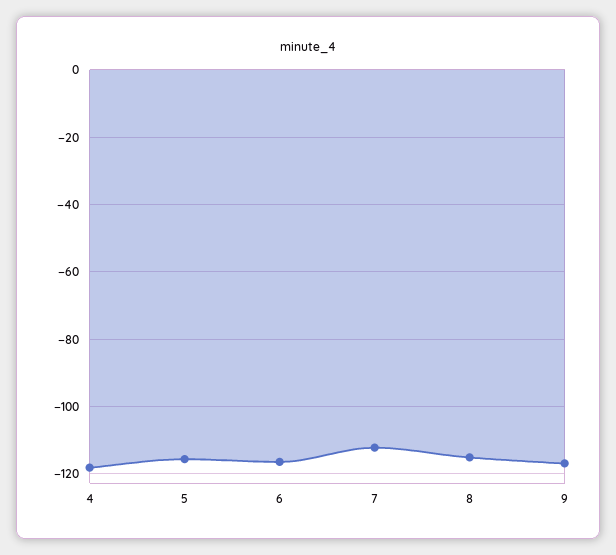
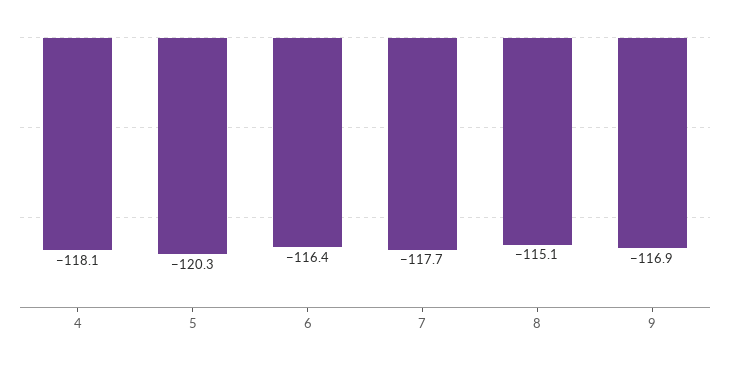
5: -116 -> -120.3
7: -112 -> -117.7

